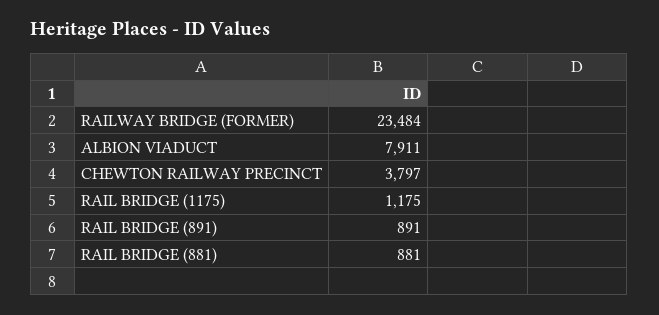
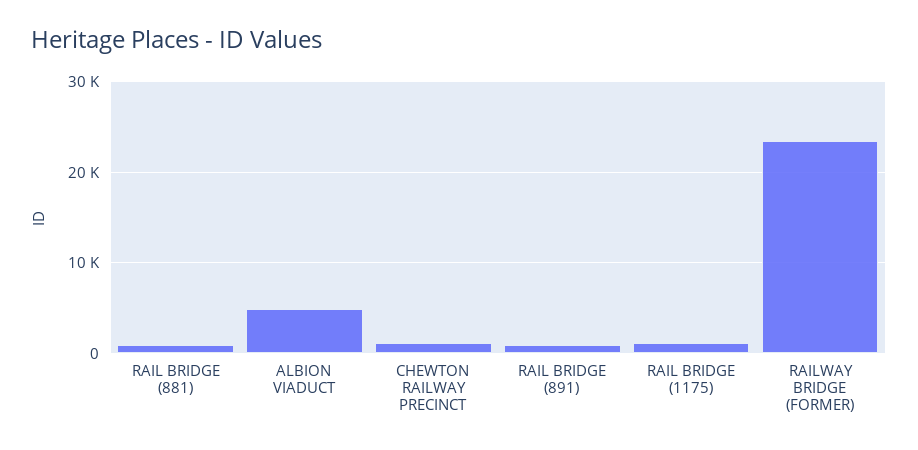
ALBION VIADUCT: 7911 -> 5000
CHEWTON RAILWAY PRECINCT: 3797 -> 1000

